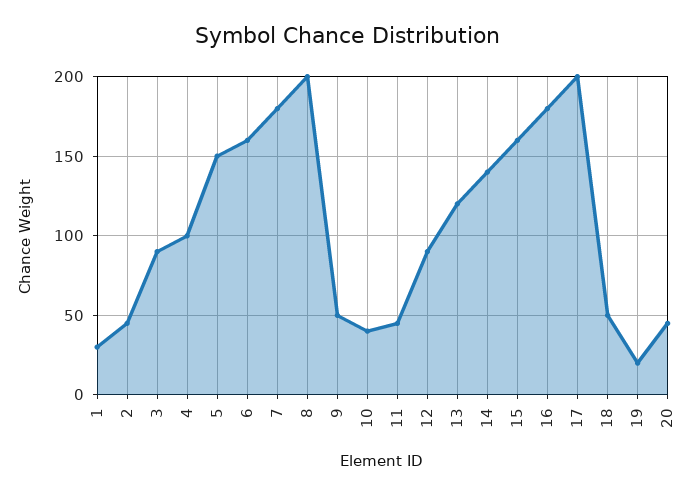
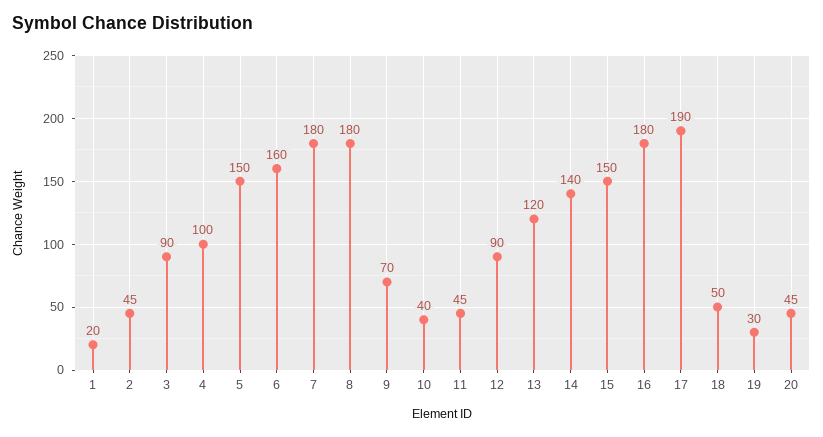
1: 30 -> 20
8: 200 -> 180
9: 50 -> 70
15: 160 -> 150
17: 200 -> 190
19: 20 -> 30

